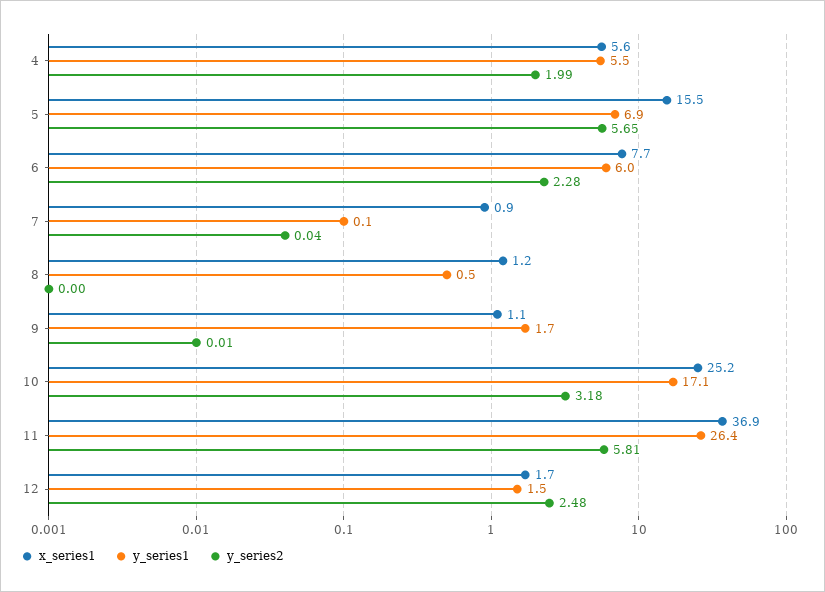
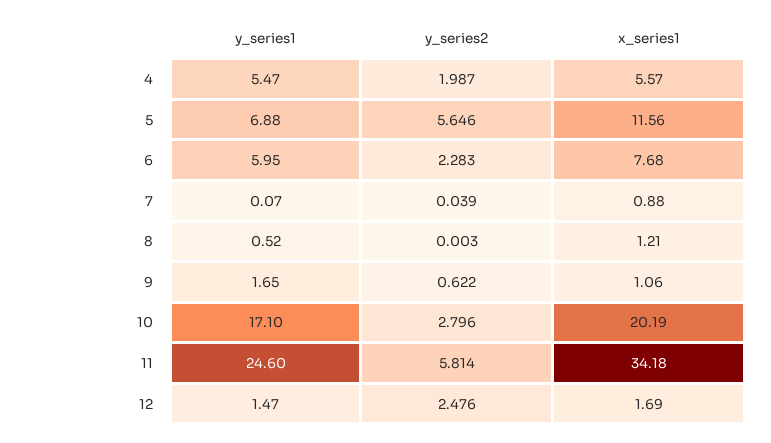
x_series1, 5: 15.5 -> 11.56
y_series2, 9: 0.01 -> 0.622
x_series1, 10: 25.2 -> 20.19
y_series2, 10: 3.18 -> 2.796
x_series1, 11: 36.9 -> 34.18
y_series1, 11: 26.4 -> 24.6

